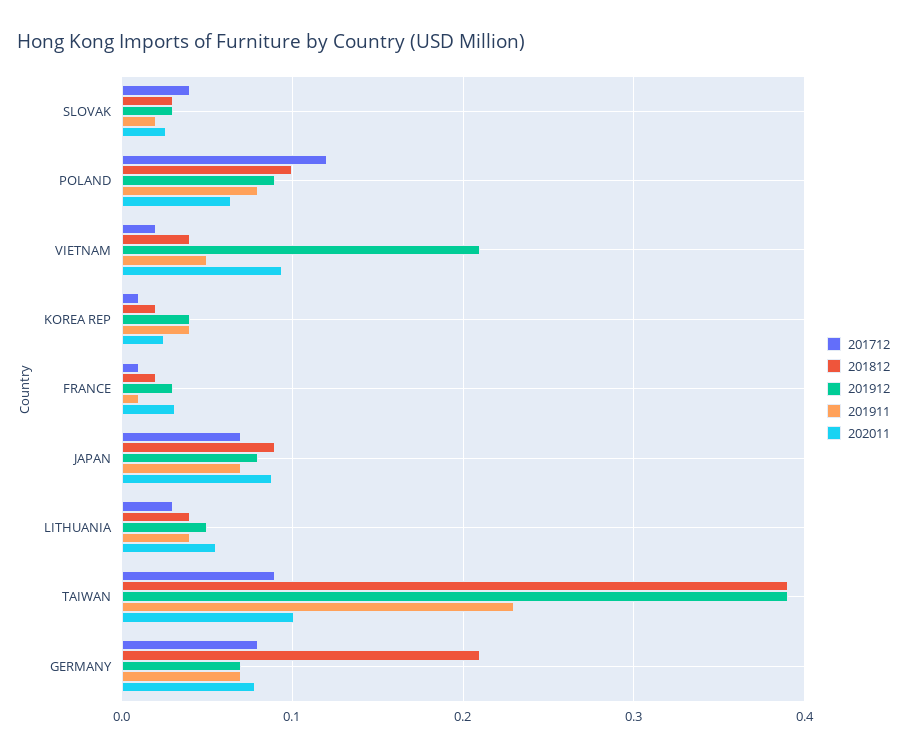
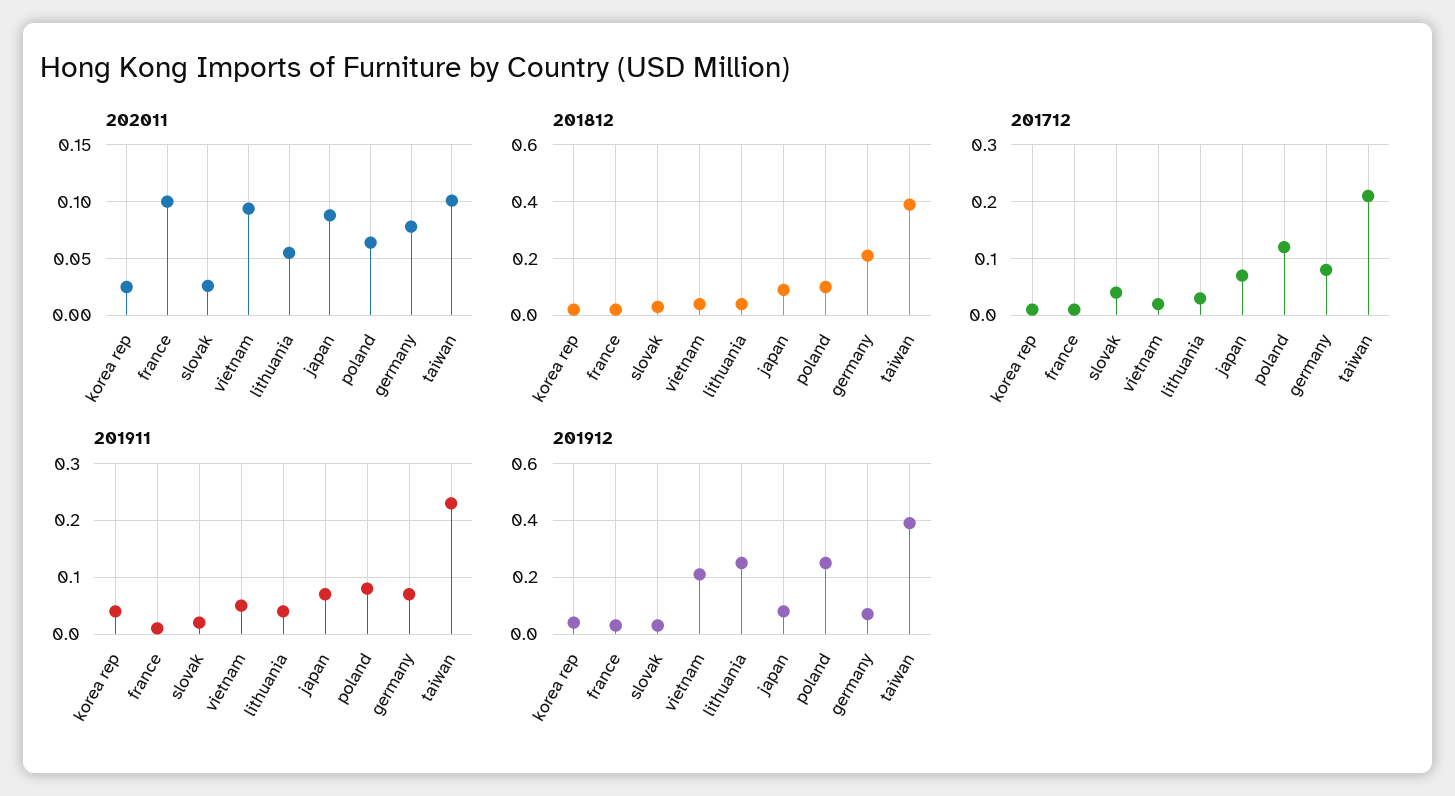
201912, POLAND: 0.09 -> 0.25
202011, FRANCE: 0.03 -> 0.1
201912, LITHUANIA: 0.05 -> 0.25
201712, TAIWAN: 0.09 -> 0.2

